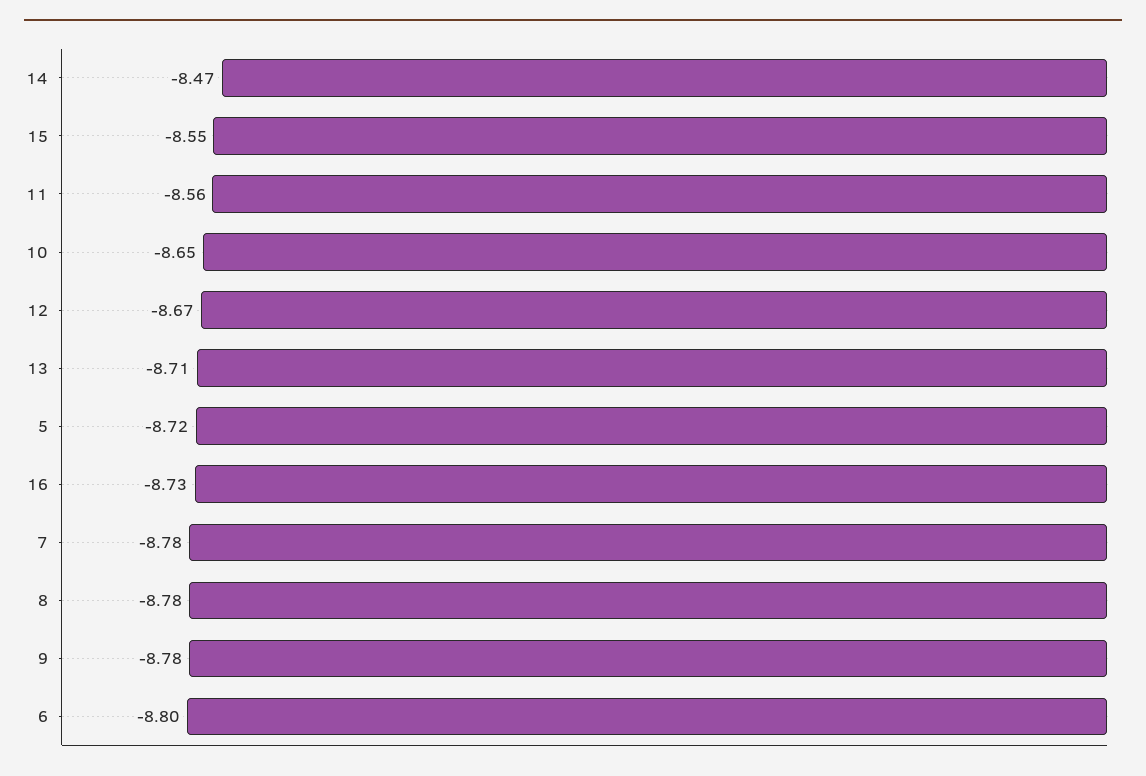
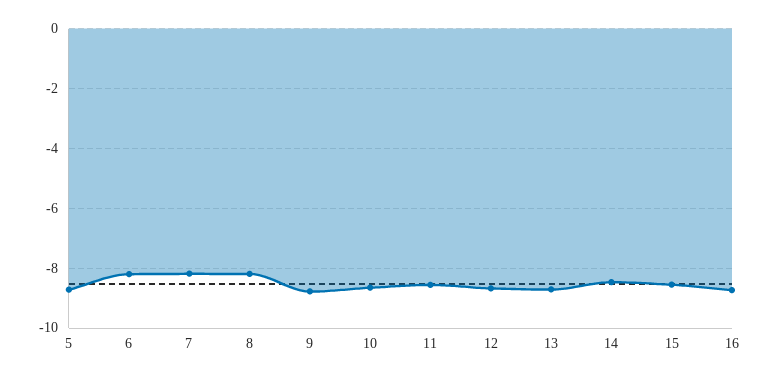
7: -8.78 -> -8.25
8: -8.78 -> -8.25
6: -8.8 -> -8.25

